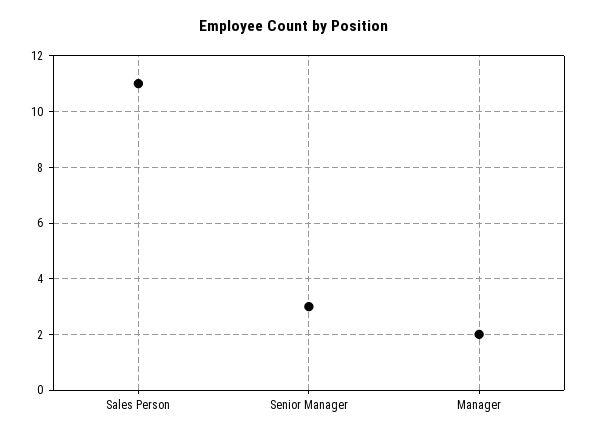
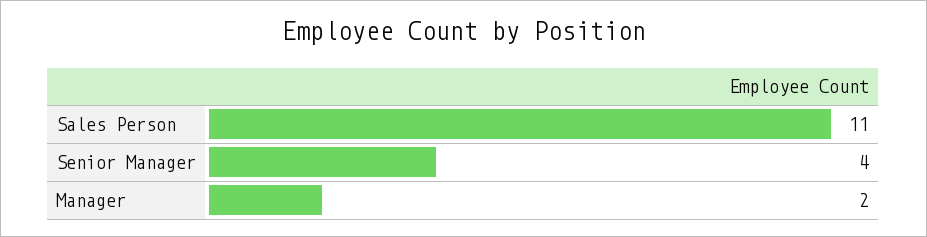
Senior Manager: 3 -> 4

